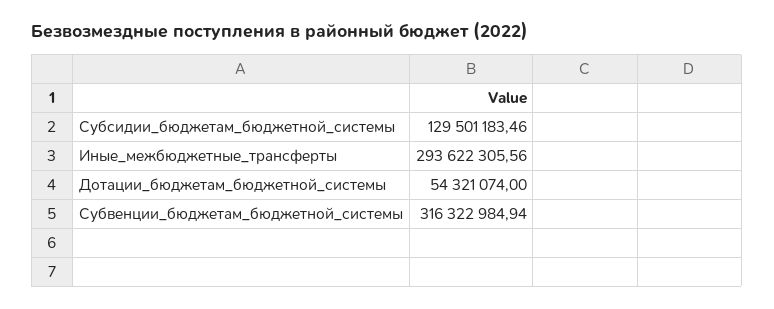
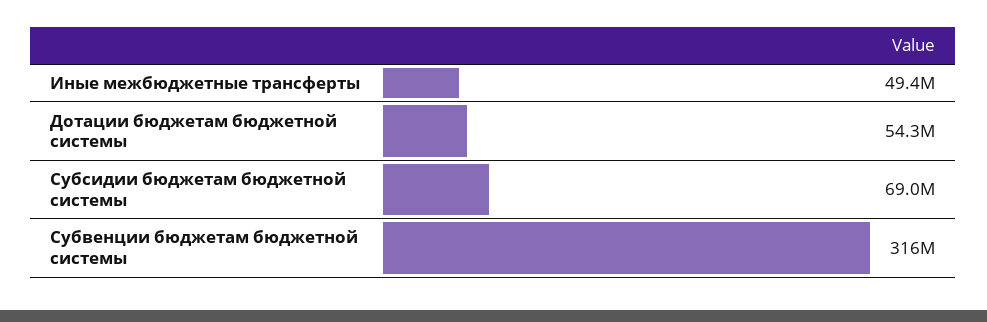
Субсидии_бюджетам_бюджетной_системы: 129501183.46 -> 69000000
Иные_межбюджетные_трансферты: 293622305.56 -> 49400000

